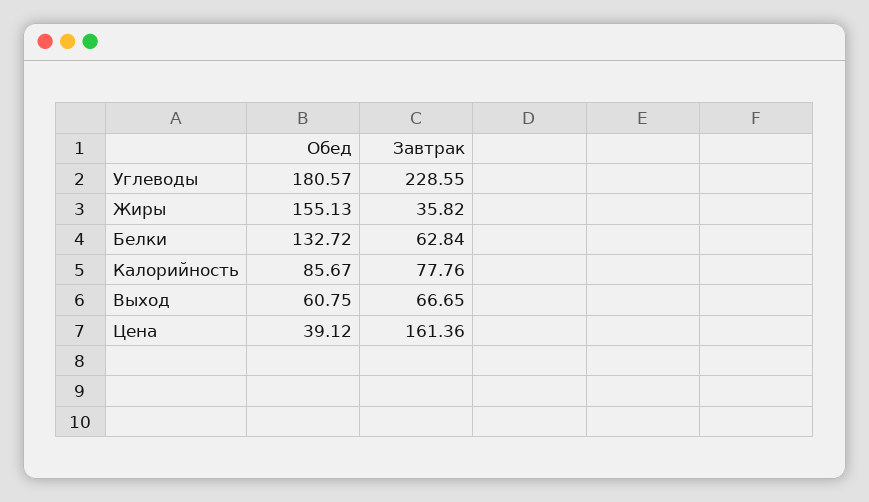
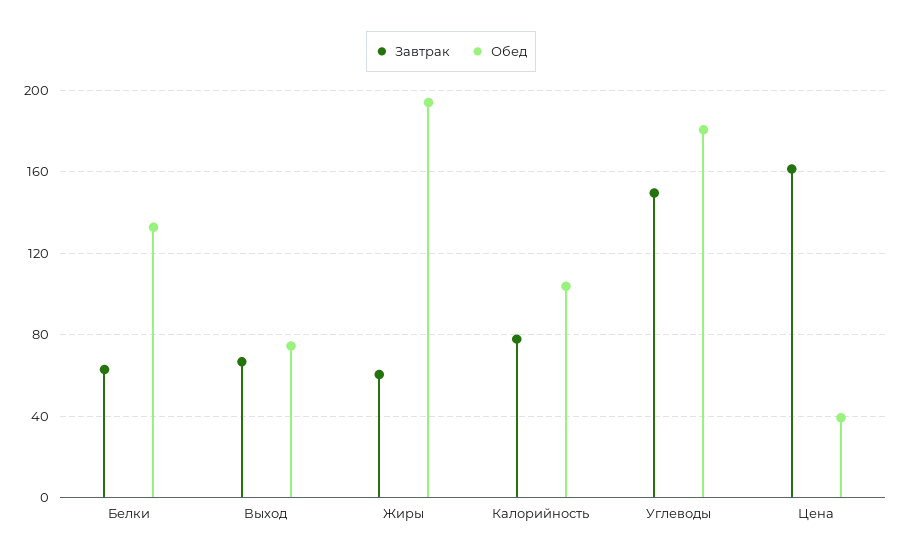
Завтрак, Углеводы: 228.55 -> 150
Обед, Жиры: 155.13 -> 195
Завтрак, Жиры: 35.82 -> 60
Обед, Калорийность: 85.67 -> 105
Обед, Выход: 60.75 -> 75

